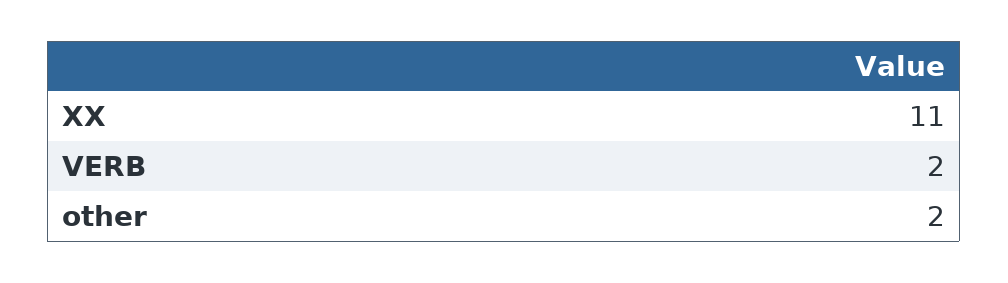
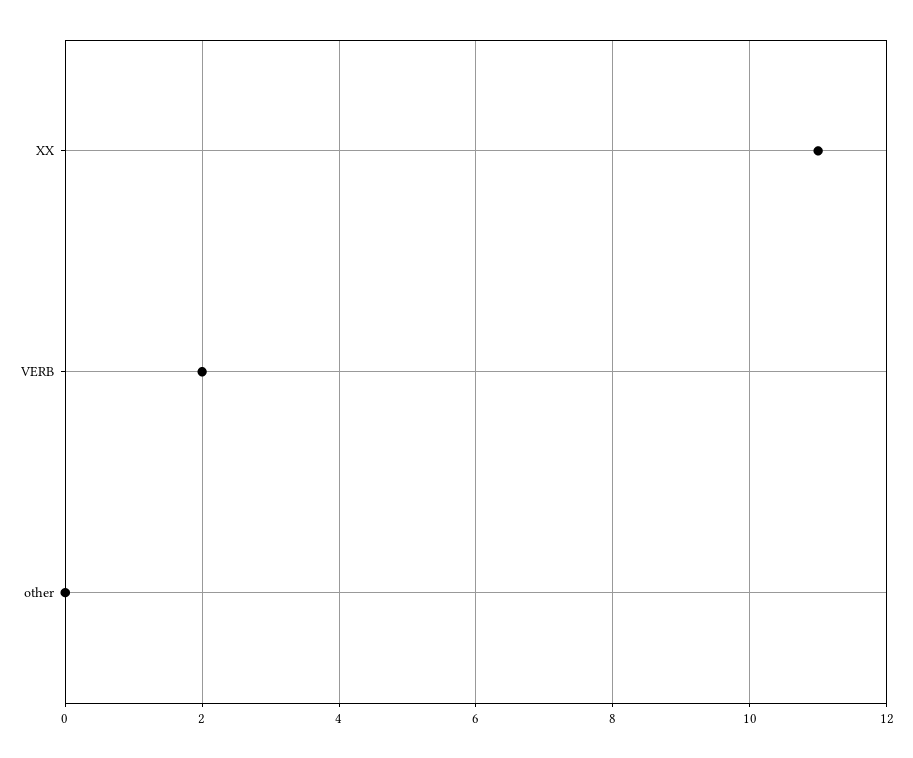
other: 2 -> 0

